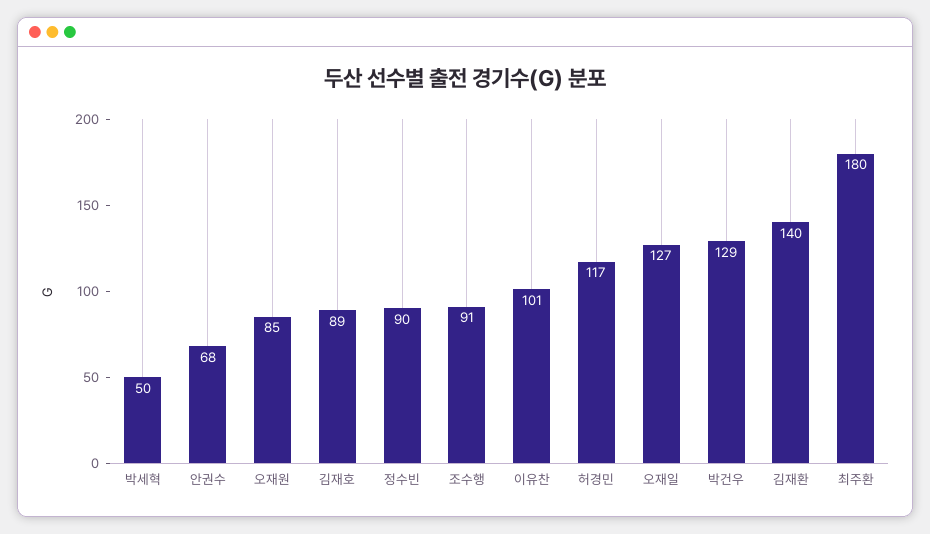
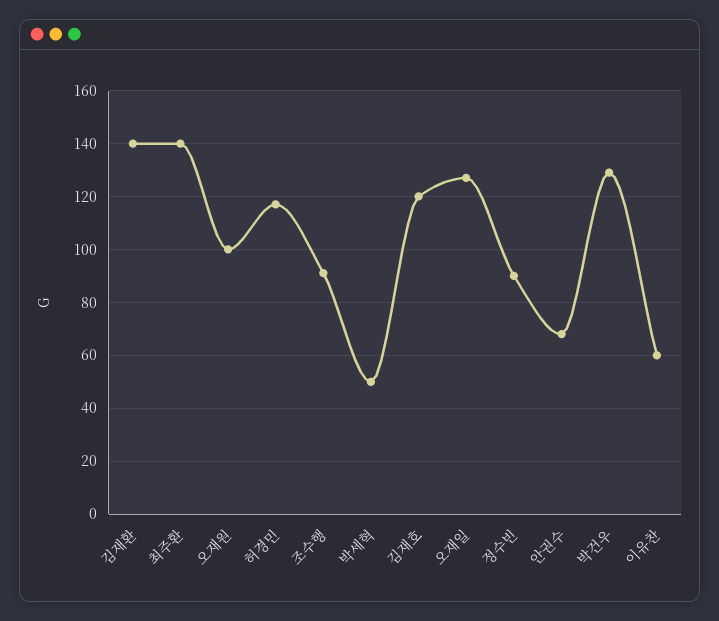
오재원: 85 -> 100
김재호: 89 -> 120
이유찬: 101 -> 60
최주환: 180 -> 140

